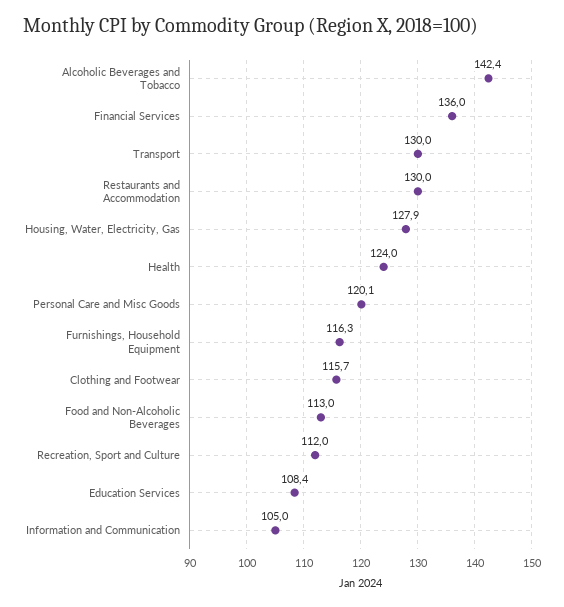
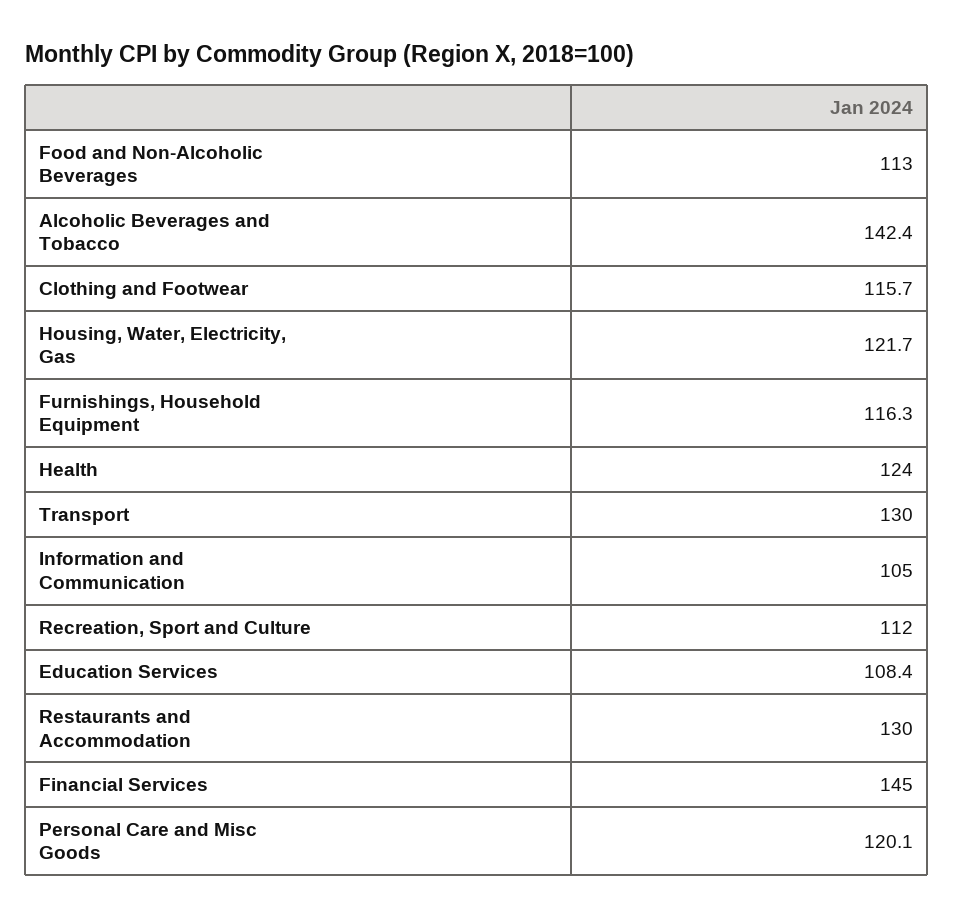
Financial Services: 136 -> 145
Housing, Water, Electricity, Gas: 127.9 -> 121.7

